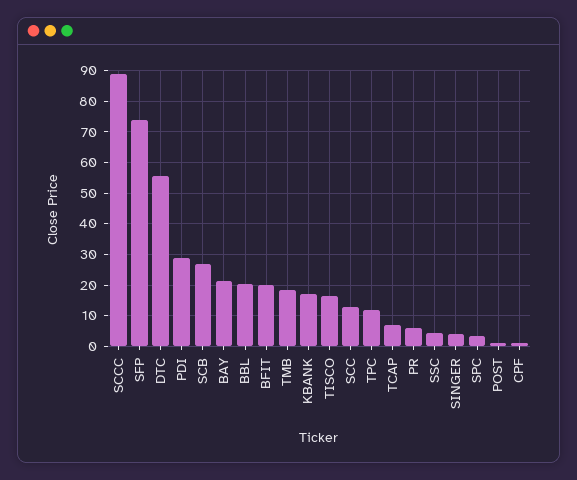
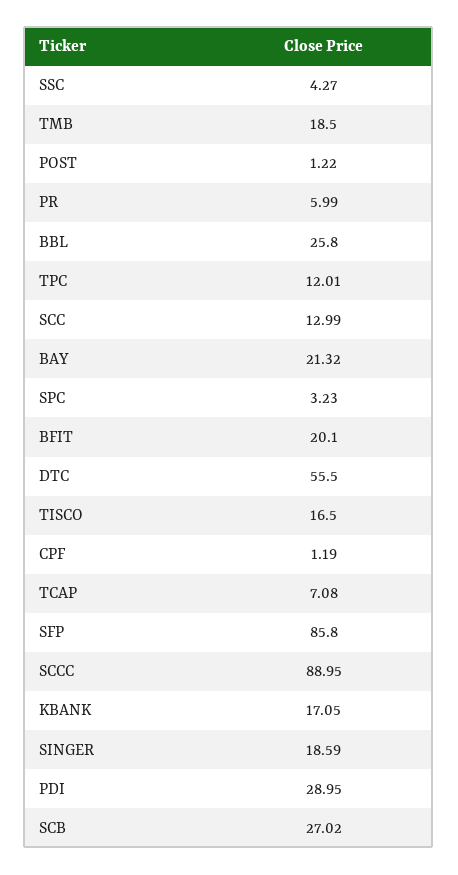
SFP: 74 -> 85.8
BBL: 20 -> 25.8
SINGER: 4 -> 18.59

